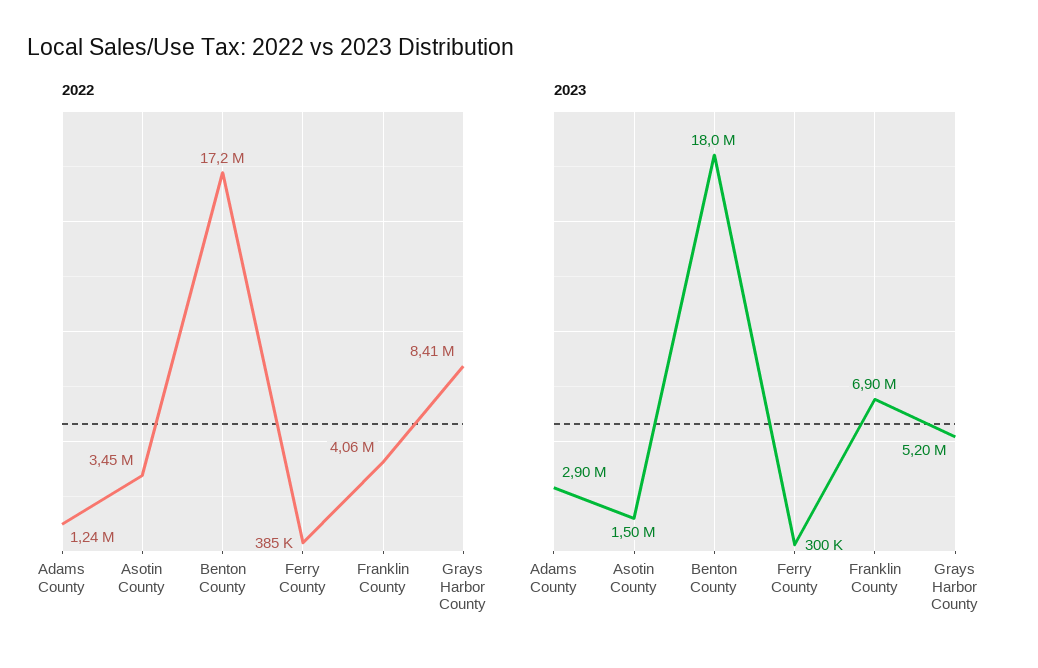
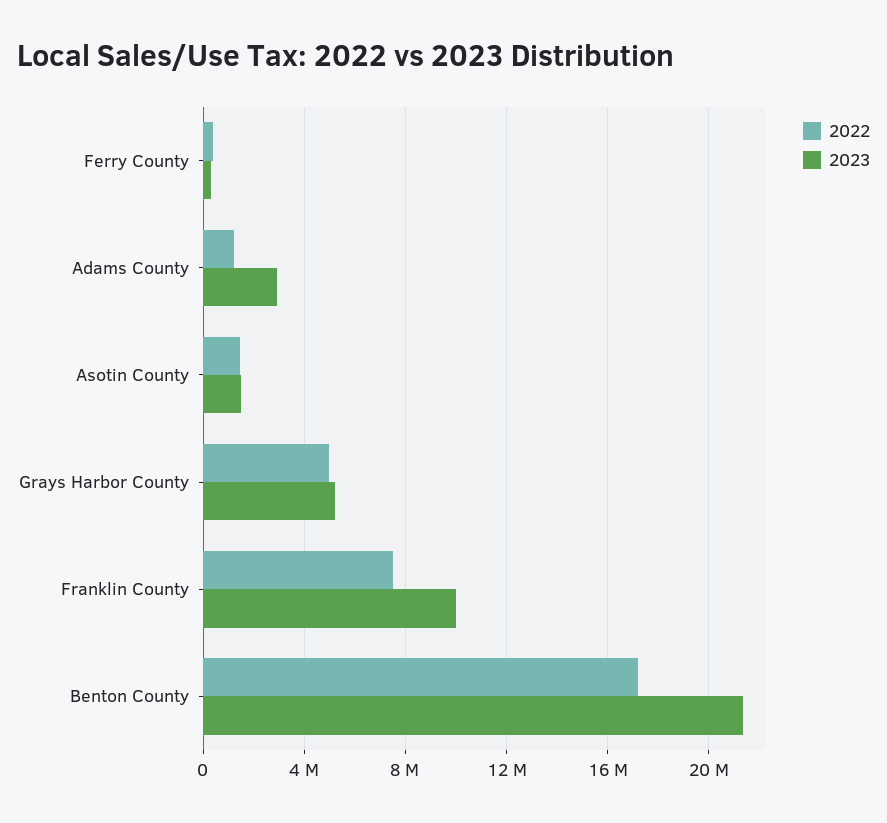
2022, Asotin County: 3450000 -> 1500000
2022, Franklin County: 4060000 -> 7500000
2022, Grays Harbor County: 8410000 -> 5000000
2023, Benton County: 18000000 -> 21500000
2023, Franklin County: 6900000 -> 10000000

